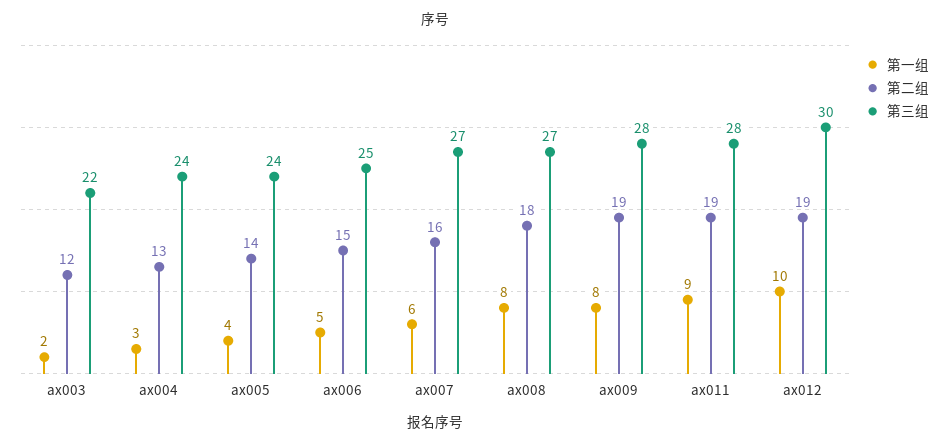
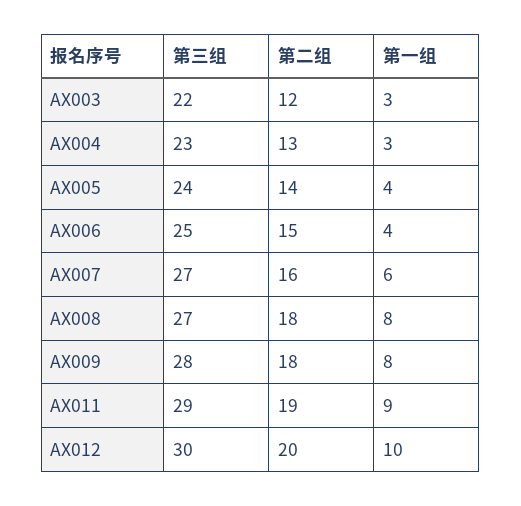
第一组, ax003: 2 -> 3
第三组, ax004: 24 -> 23
第一组, ax006: 5 -> 4
第二组, ax009: 19 -> 18
第三组, ax011: 28 -> 29
第二组, ax012: 19 -> 20

